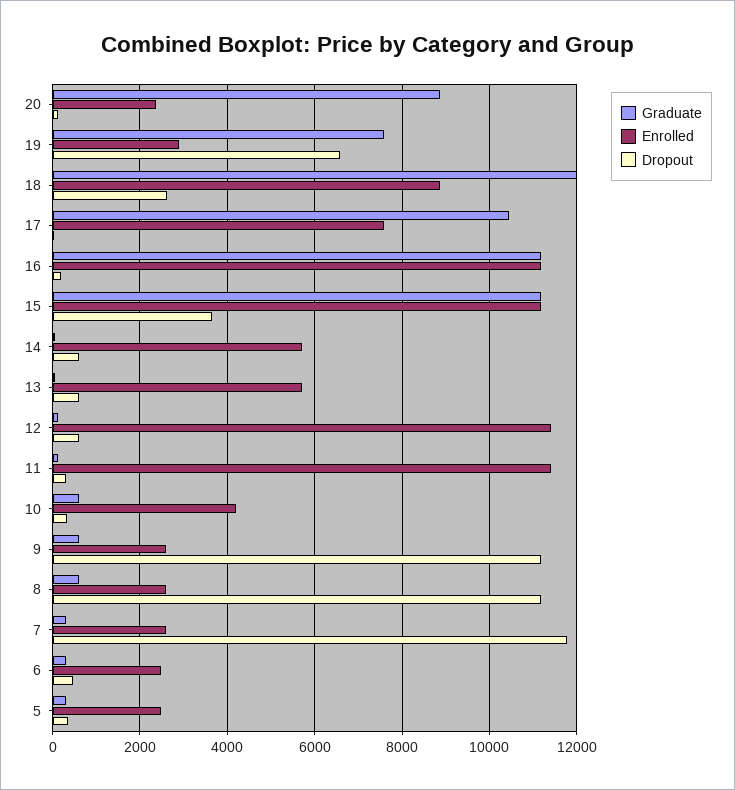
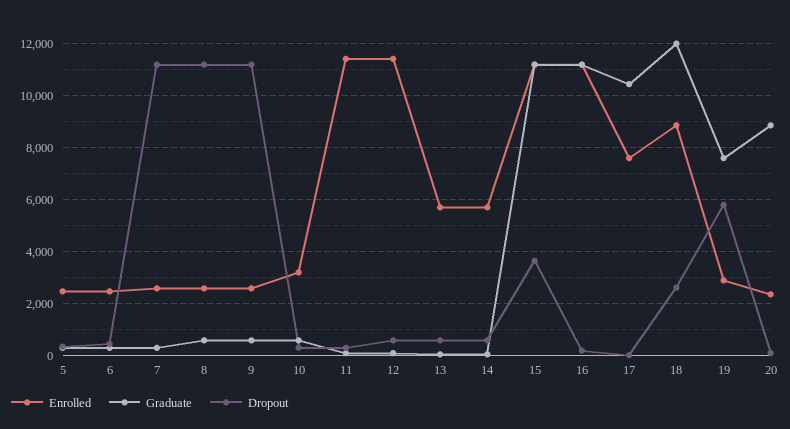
Dropout, 19: 6600 -> 5750
Enrolled, 10: 4200 -> 3250
Dropout, 7: 11800 -> 11250

